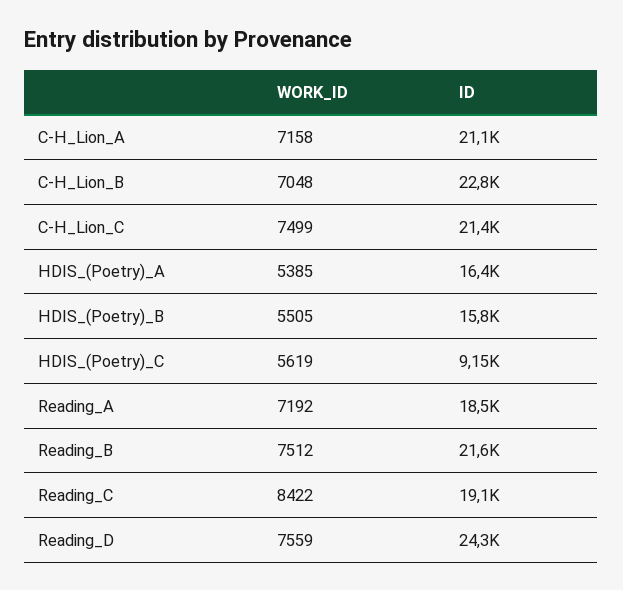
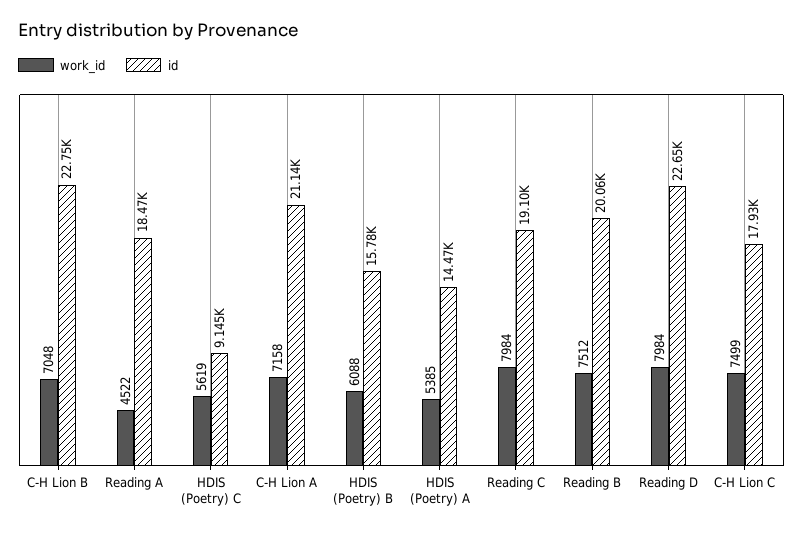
ID, C-H_Lion_C: 21400 -> 17930
ID, HDIS_(Poetry)_A: 16400 -> 14470
WORK_ID, HDIS_(Poetry)_B: 5505 -> 6088
WORK_ID, Reading_A: 7192 -> 4522
ID, Reading_B: 21600 -> 20060
WORK_ID, Reading_C: 8422 -> 7984
WORK_ID, Reading_D: 7559 -> 7984
ID, Reading_D: 24300 -> 22650

